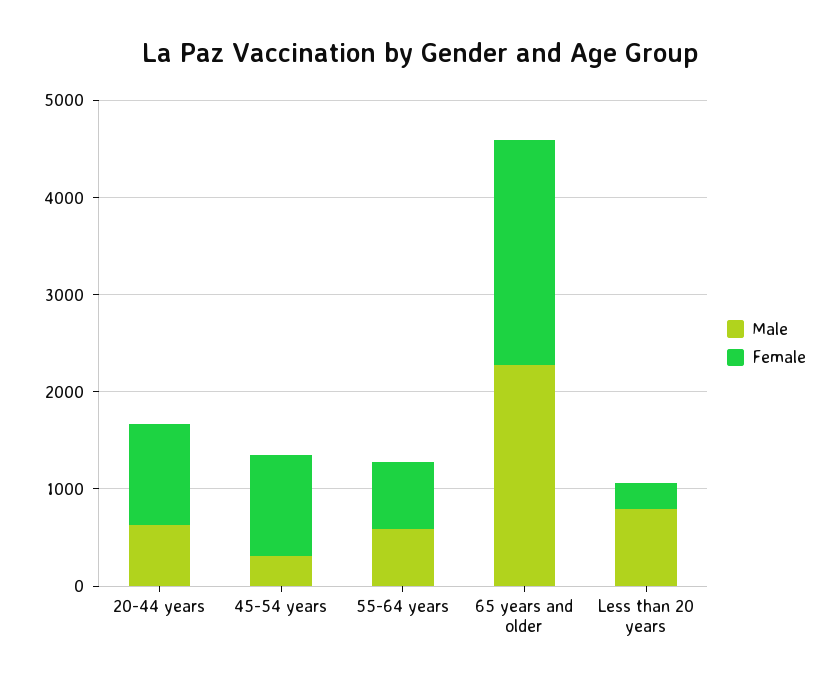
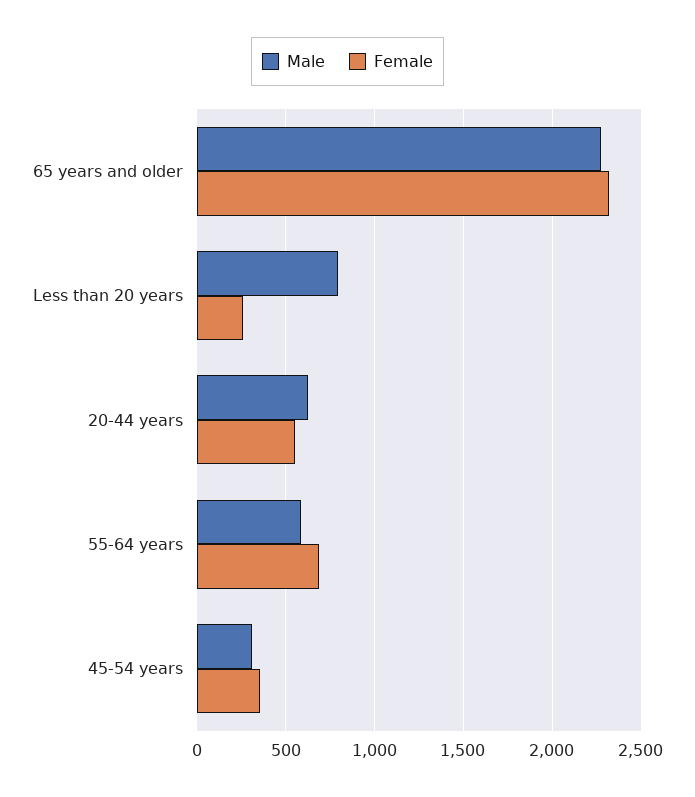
Female, 20-44 years: 1000 -> 550
Female, 45-54 years: 1000 -> 350

